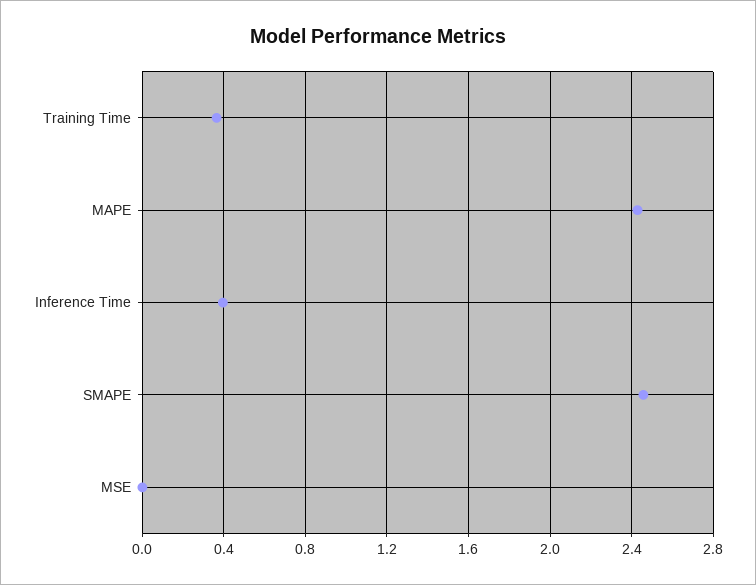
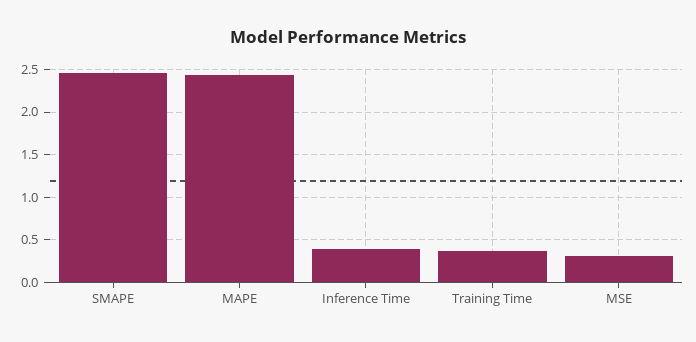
MSE: 0 -> 0.3

